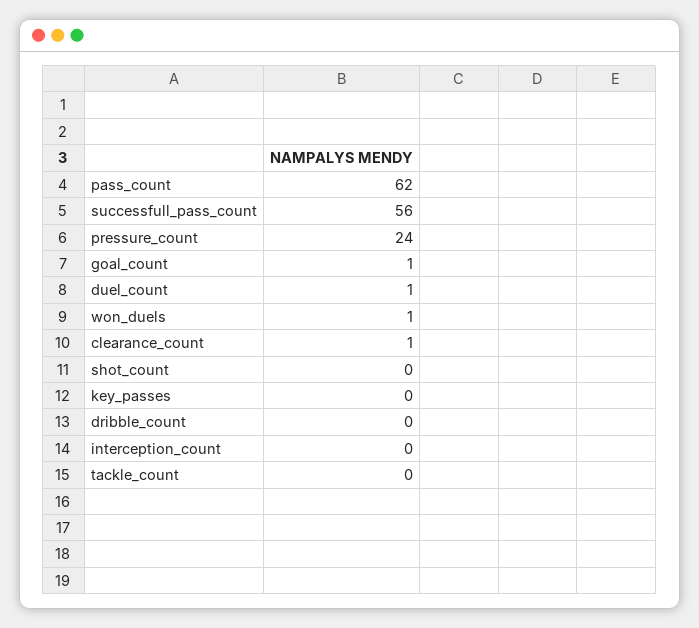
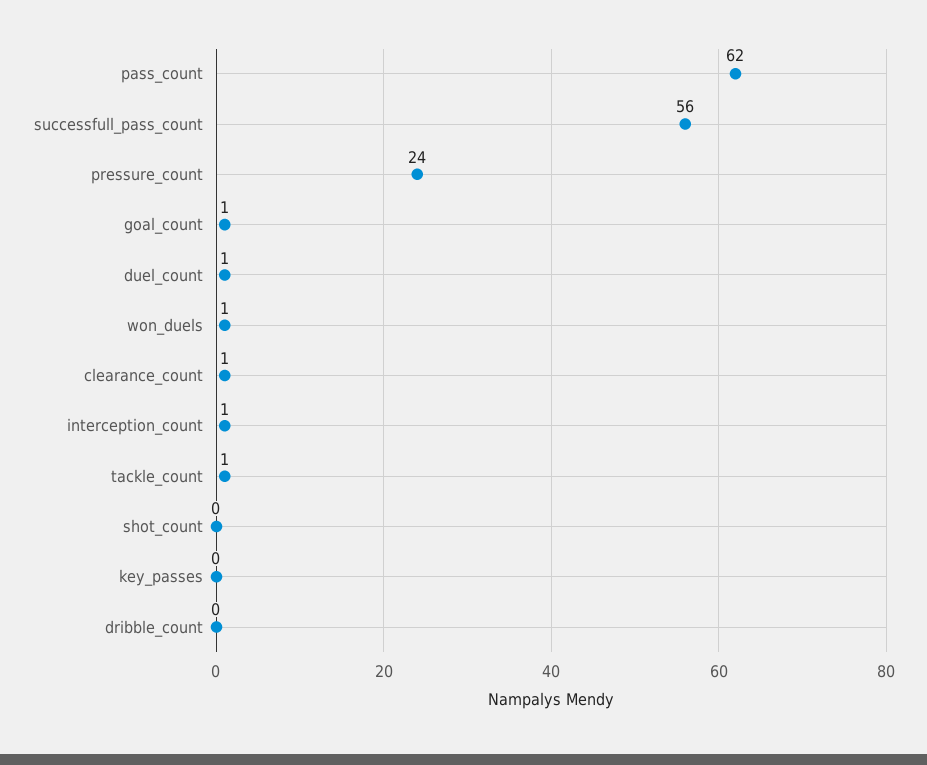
interception_count: 0 -> 1
tackle_count: 0 -> 1

